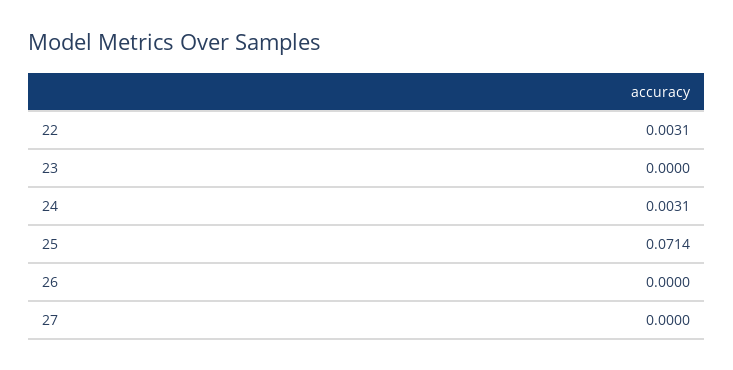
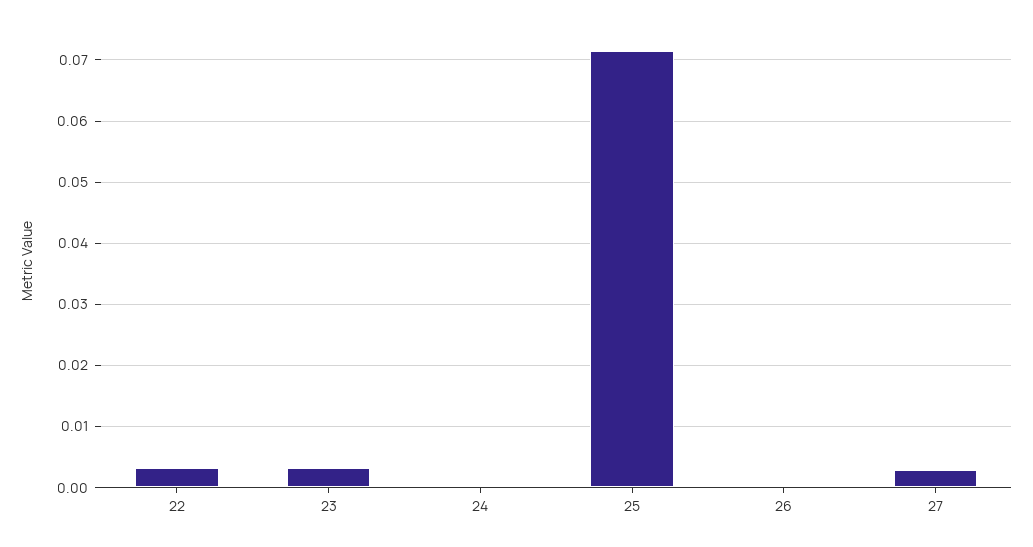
23: 0 -> 0.003
24: 0.0031 -> 0
27: 0 -> 0.003

